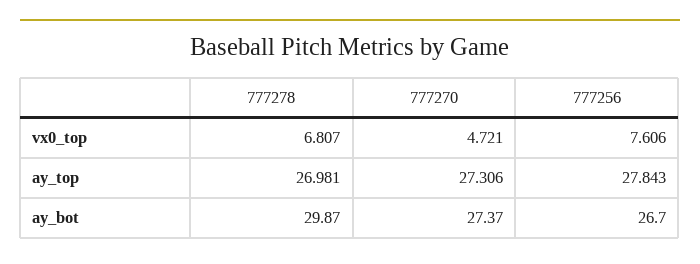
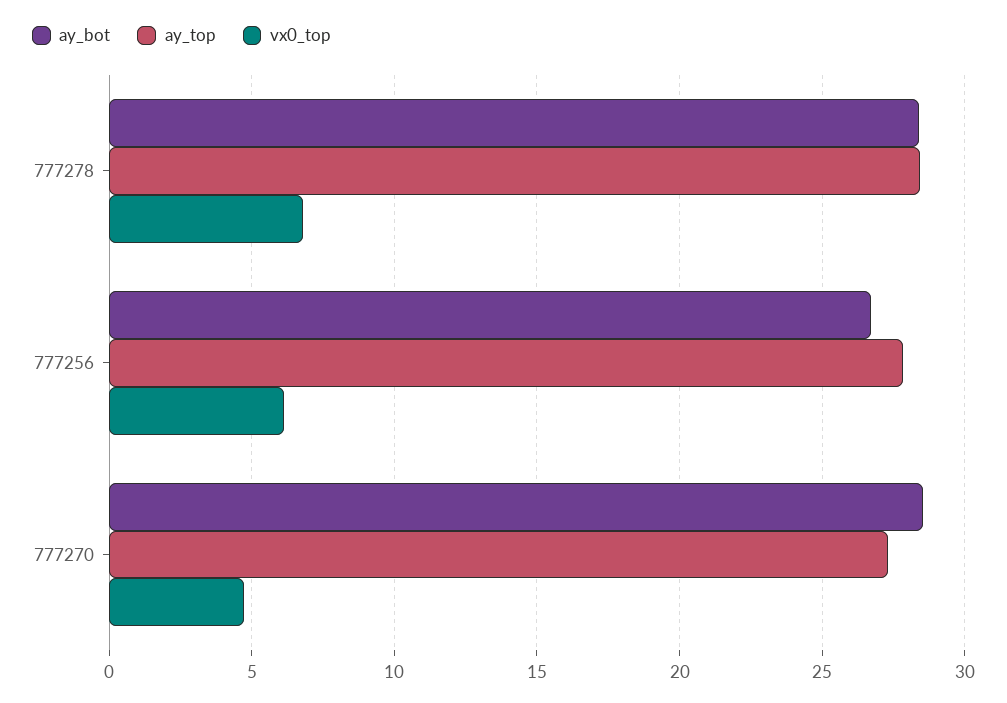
vx0_top, 777256: 7.606 -> 6
ay_top, 777278: 26.981 -> 28.5
ay_bot, 777278: 29.87 -> 28.5
ay_bot, 777270: 27.37 -> 28.5

